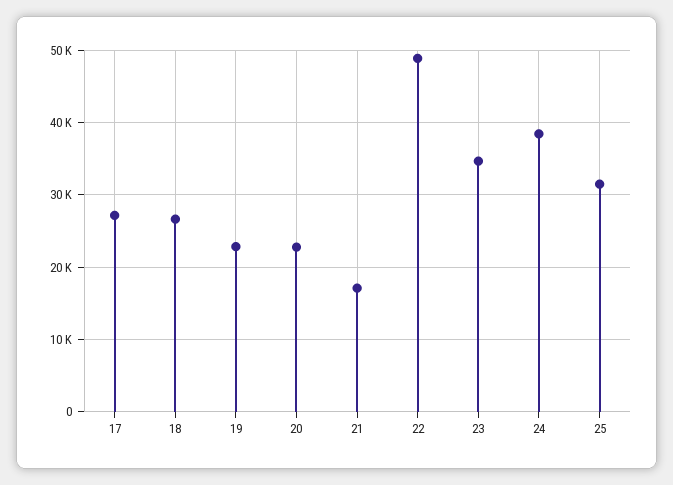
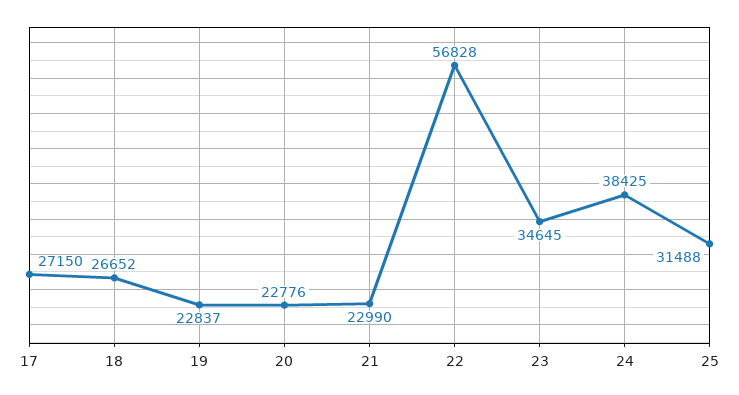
21: 17000 -> 22990
22: 49000 -> 56828

